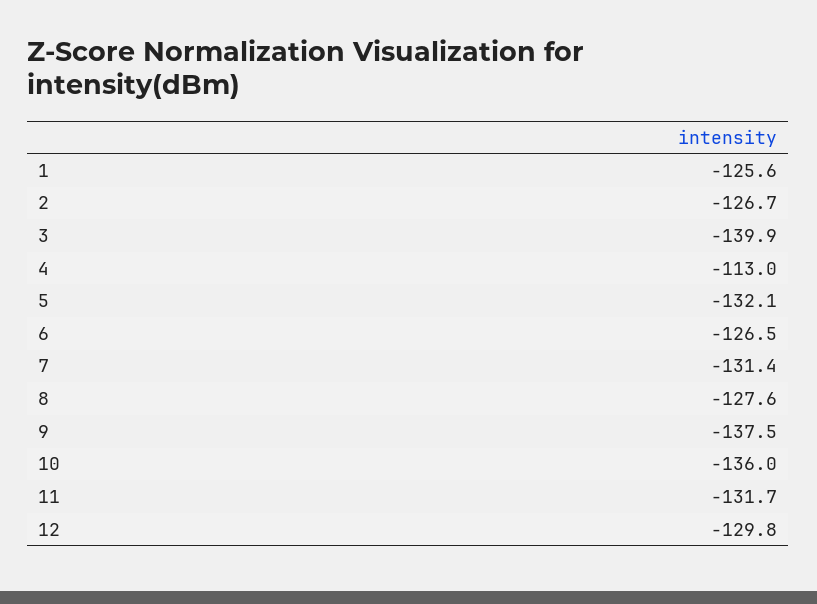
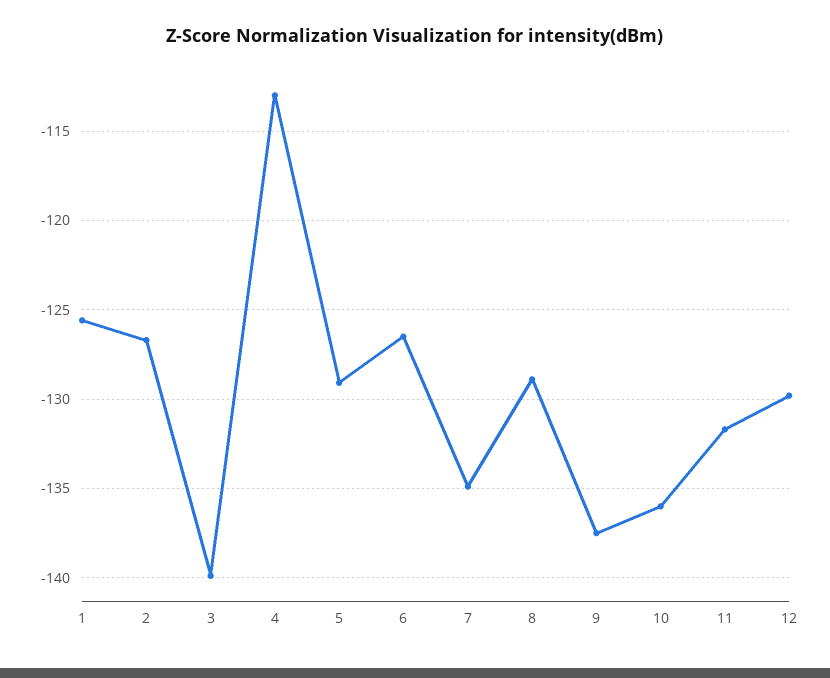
5: -132.1 -> -129
7: -131.4 -> -135
8: -127.6 -> -129

